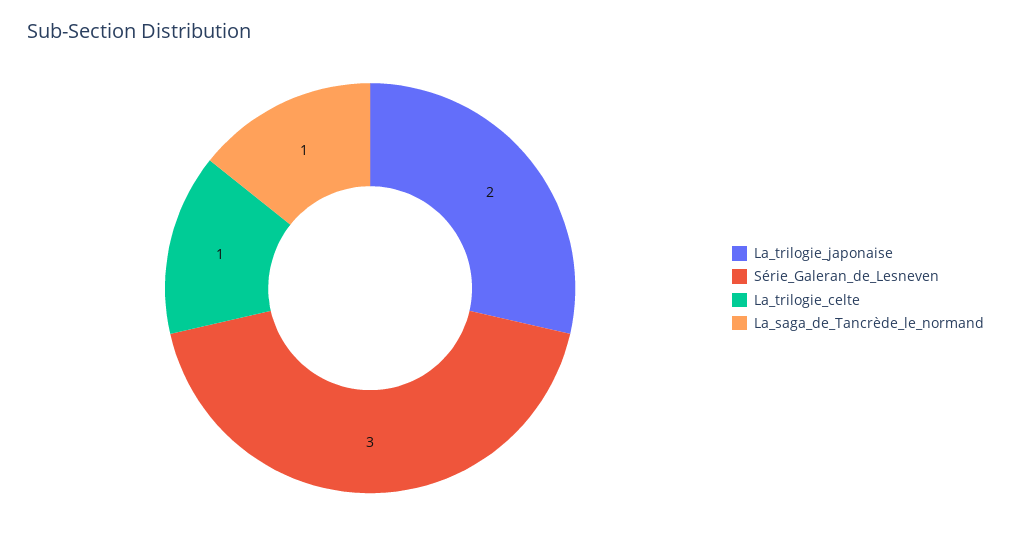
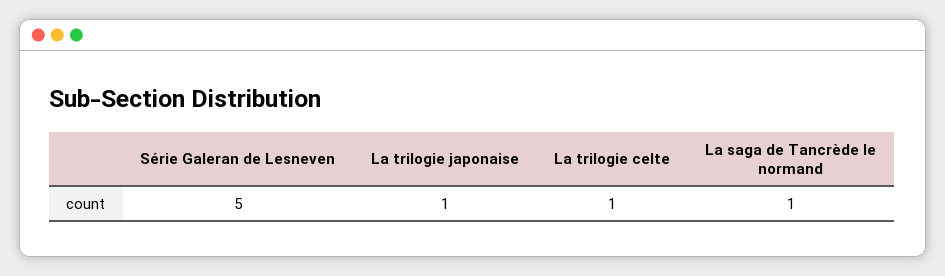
La_trilogie_japonaise: 2 -> 1
Série_Galeran_de_Lesneven: 3 -> 5

